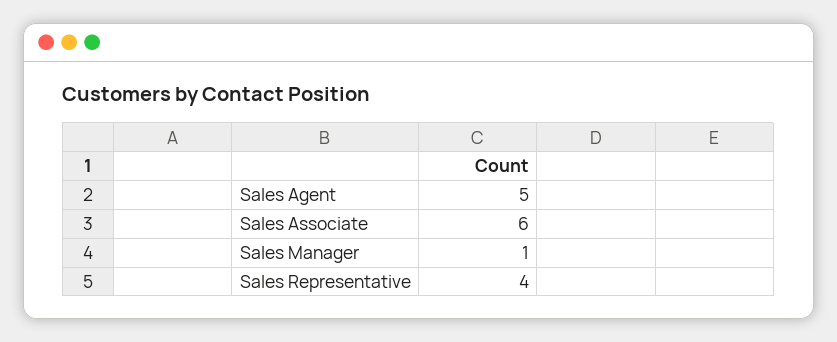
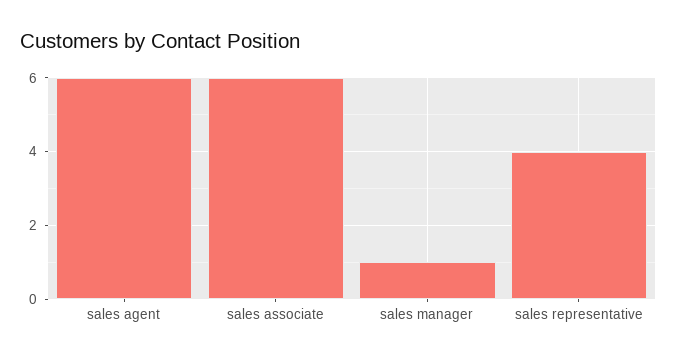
Sales Agent: 5 -> 6

